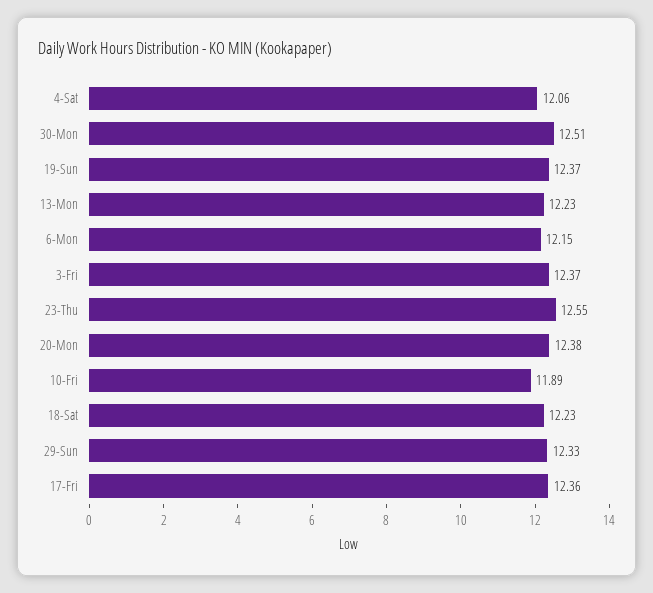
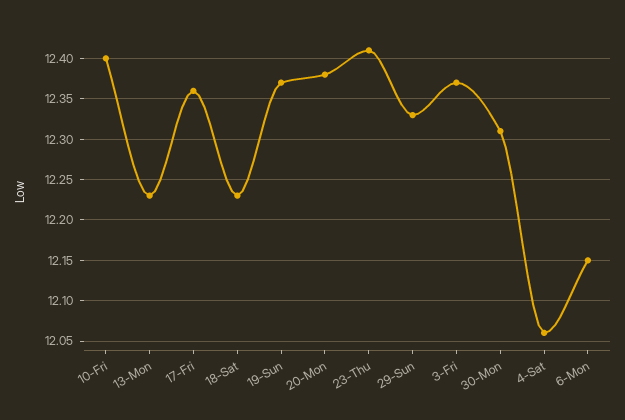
30-Mon: 12.51 -> 12.31
23-Thu: 12.55 -> 12.41
10-Fri: 11.89 -> 12.4

